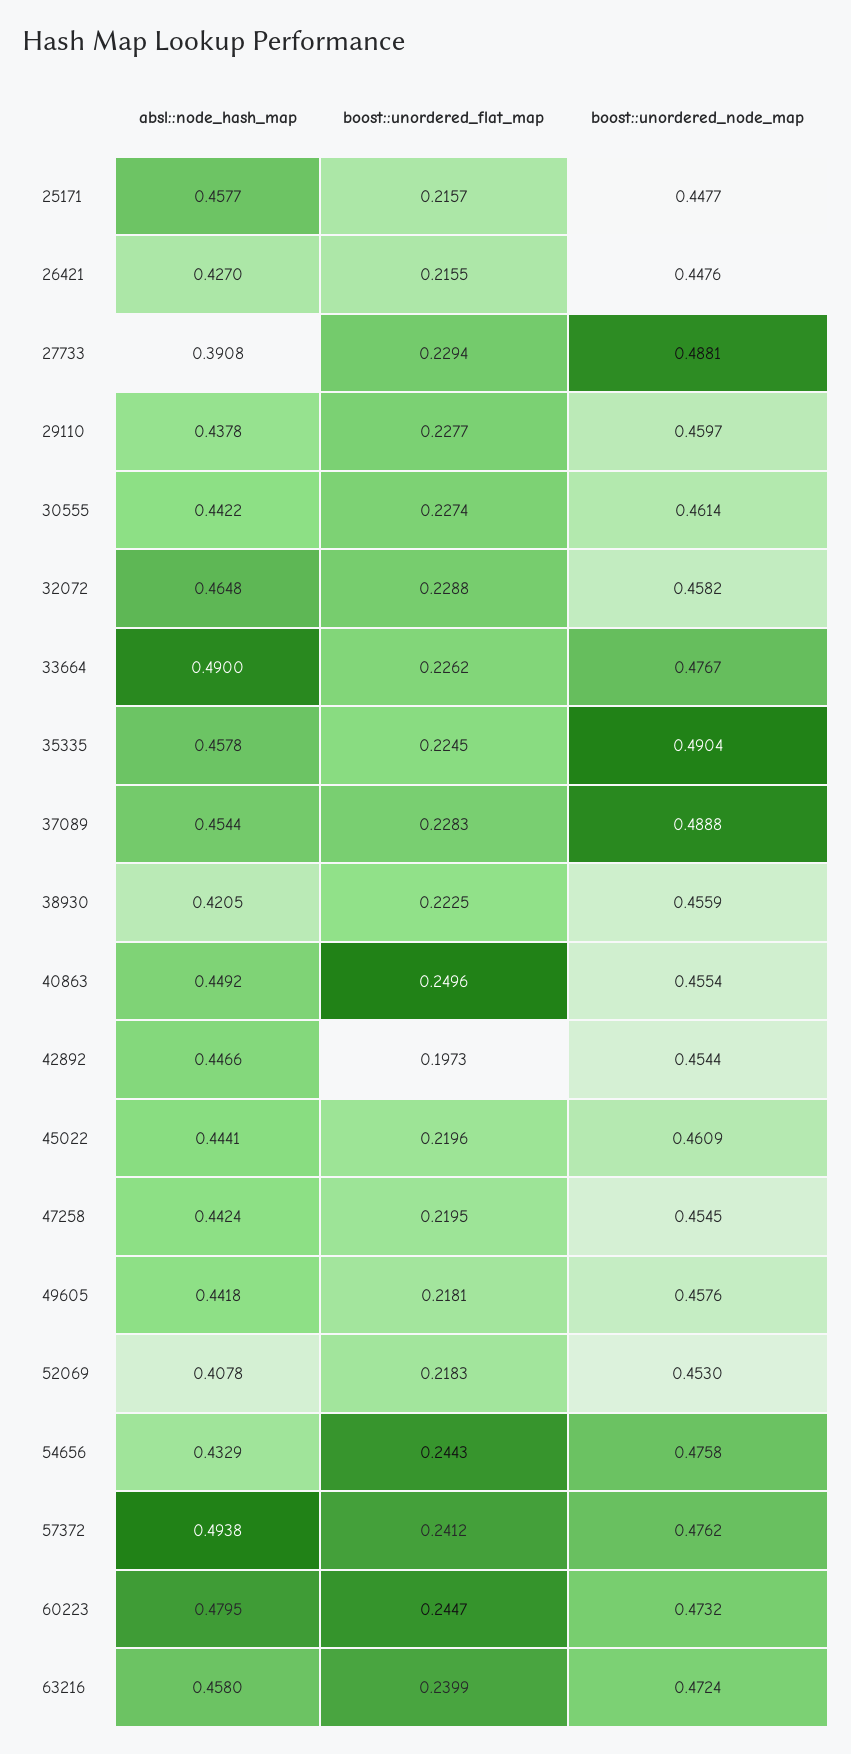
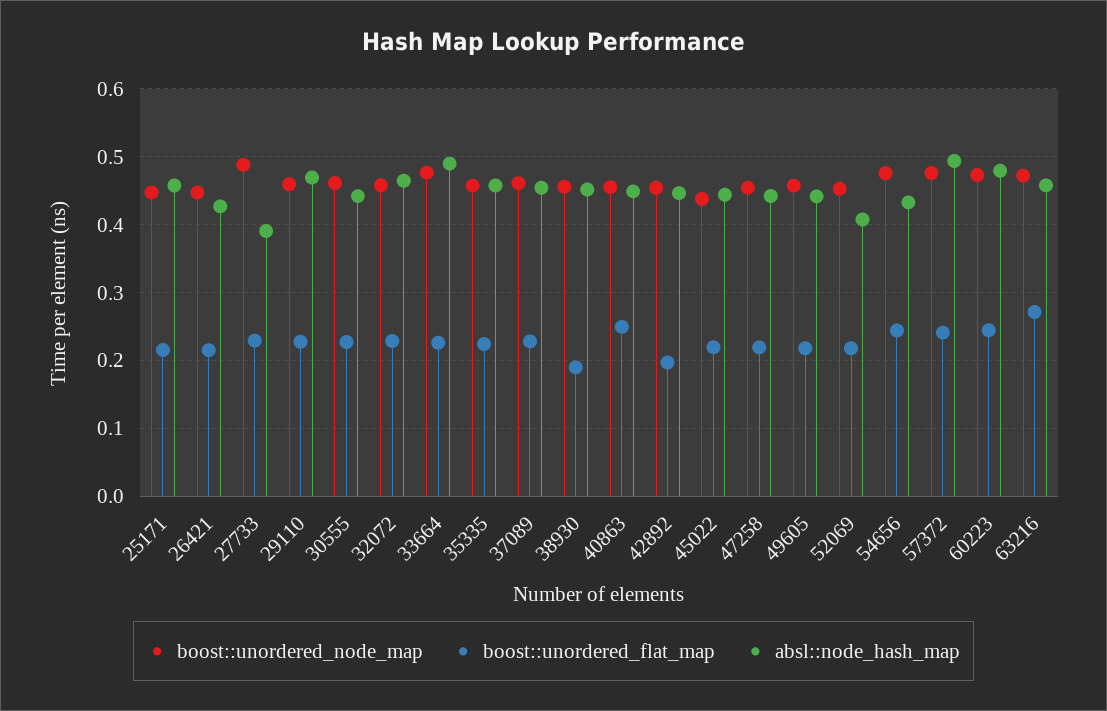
absl::node_hash_map, 29110: 0.4378 -> 0.47
boost::unordered_node_map, 35335: 0.4904 -> 0.46
boost::unordered_node_map, 37089: 0.4888 -> 0.46
absl::node_hash_map, 38930: 0.4205 -> 0.45
boost::unordered_flat_map, 38930: 0.2225 -> 0.19
boost::unordered_node_map, 45022: 0.4609 -> 0.44
boost::unordered_flat_map, 63216: 0.2399 -> 0.27

